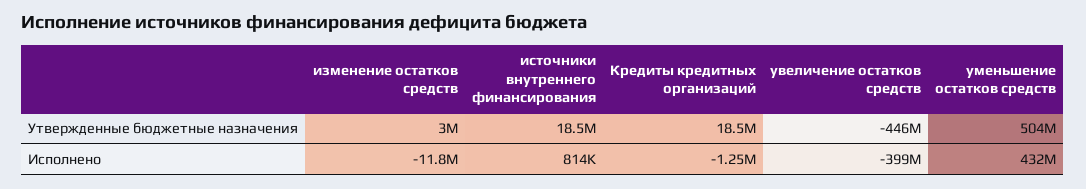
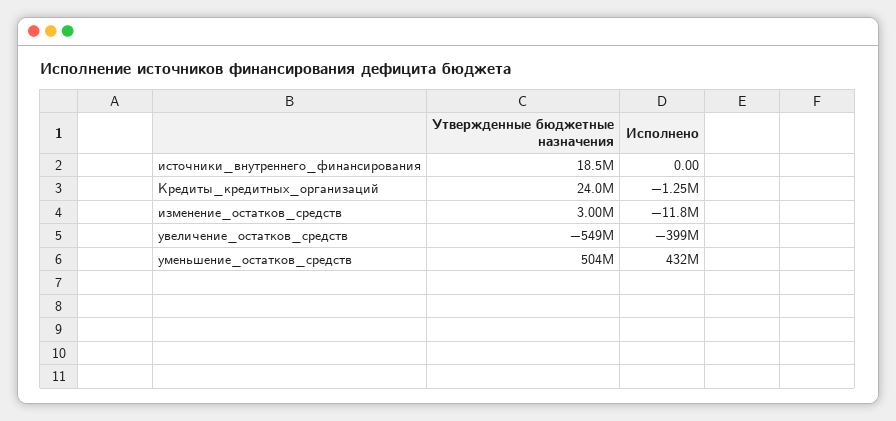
Кредиты кредитных организаций, Утвержденные бюджетные назначения: 18500000 -> 24000000
увеличение остатков средств, Утвержденные бюджетные назначения: -446000000 -> -549000000
источники внутреннего финансирования, Исполнено: 814000 -> 0

